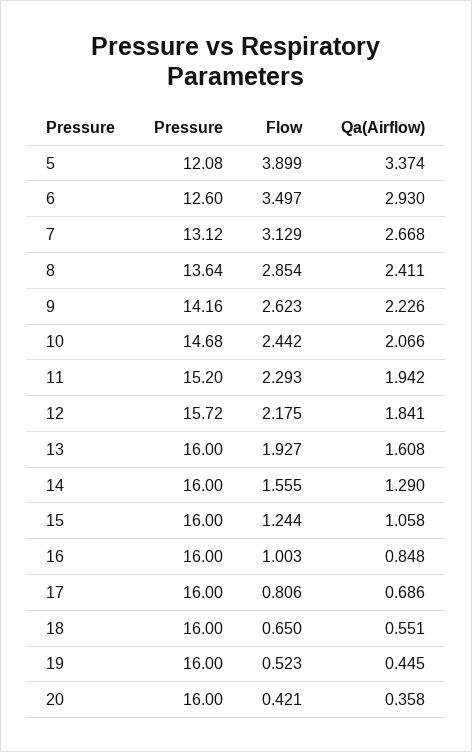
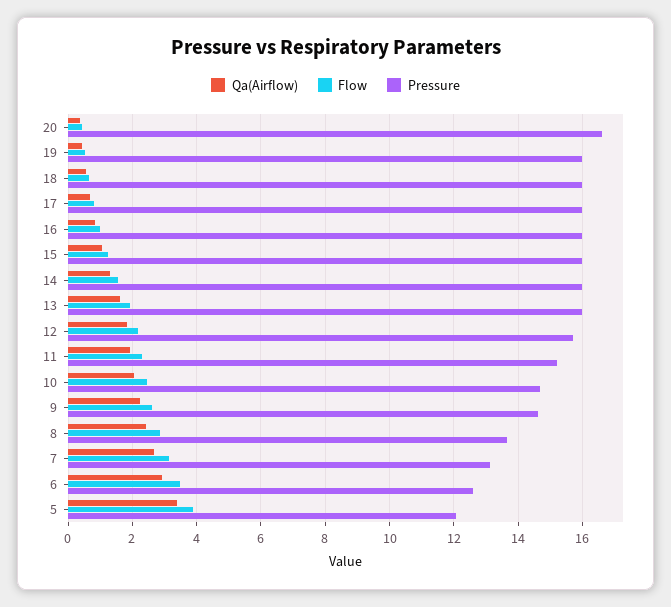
Pressure, 9: 14.16 -> 14.6
Pressure, 20: 16 -> 16.6

